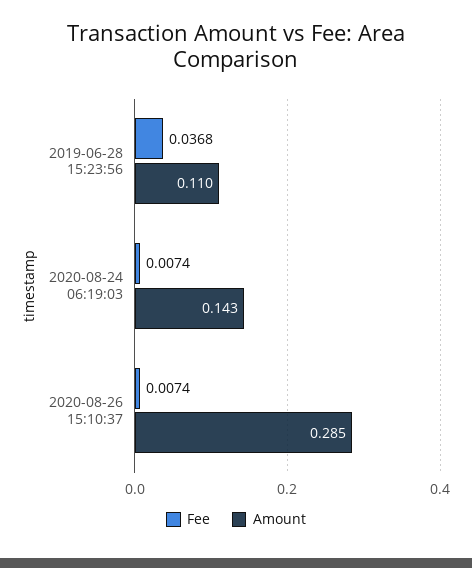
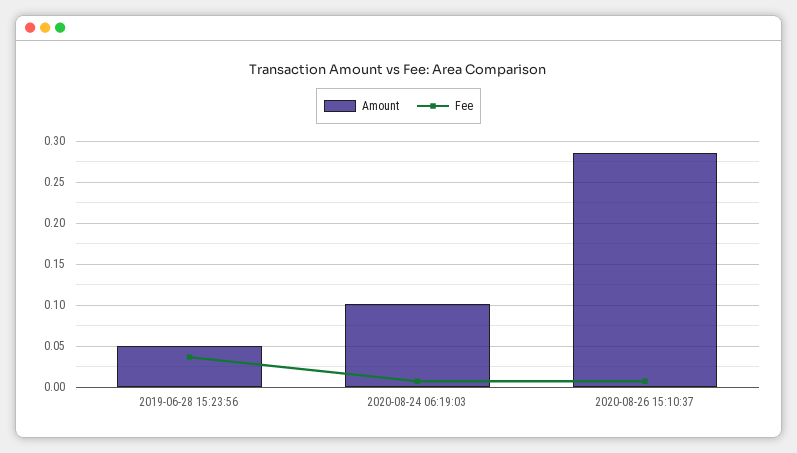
Amount, 2019-06-28 15:23:56: 0.11 -> 0.05
Amount, 2020-08-24 06:19:03: 0.143 -> 0.1

